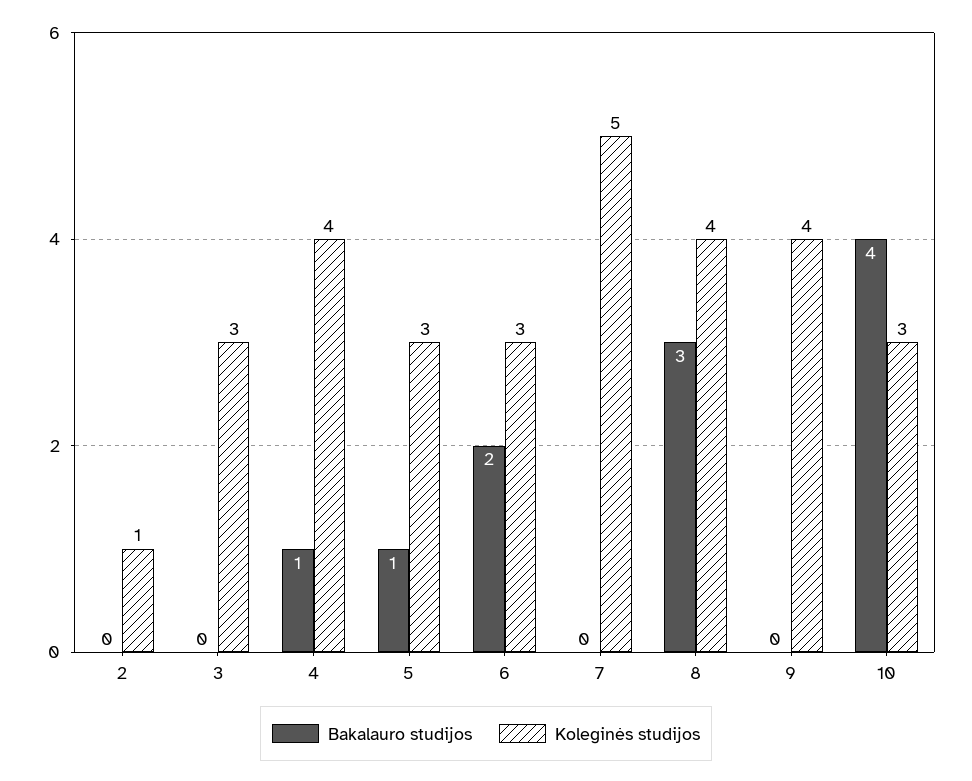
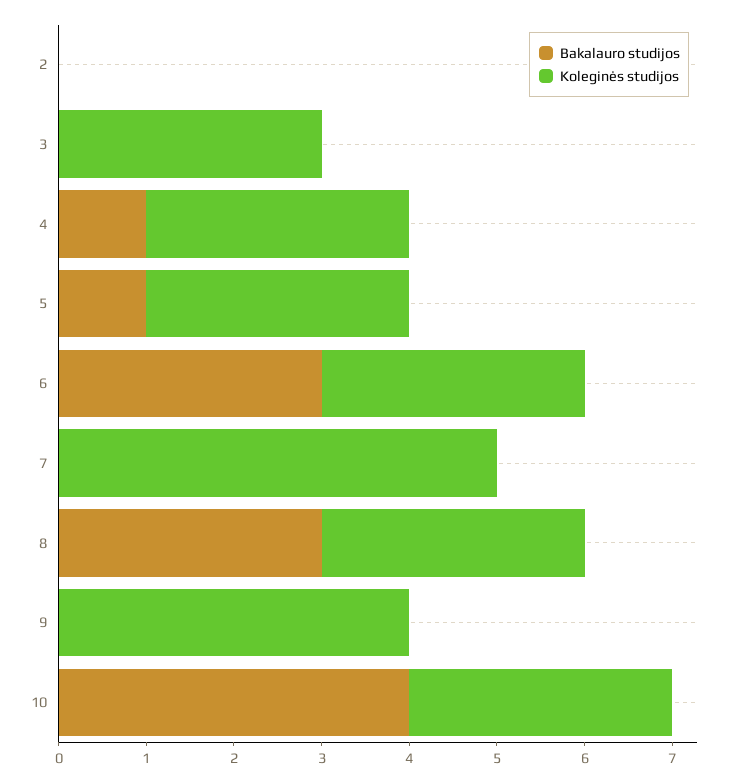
Koleginės studijos, 2: 1 -> 0
Koleginės studijos, 4: 4 -> 3
Bakalauro studijos, 6: 2 -> 3
Koleginės studijos, 8: 4 -> 3

